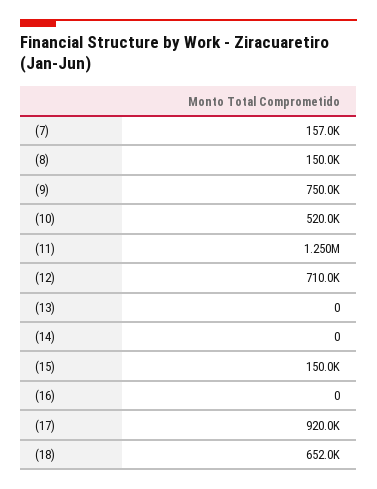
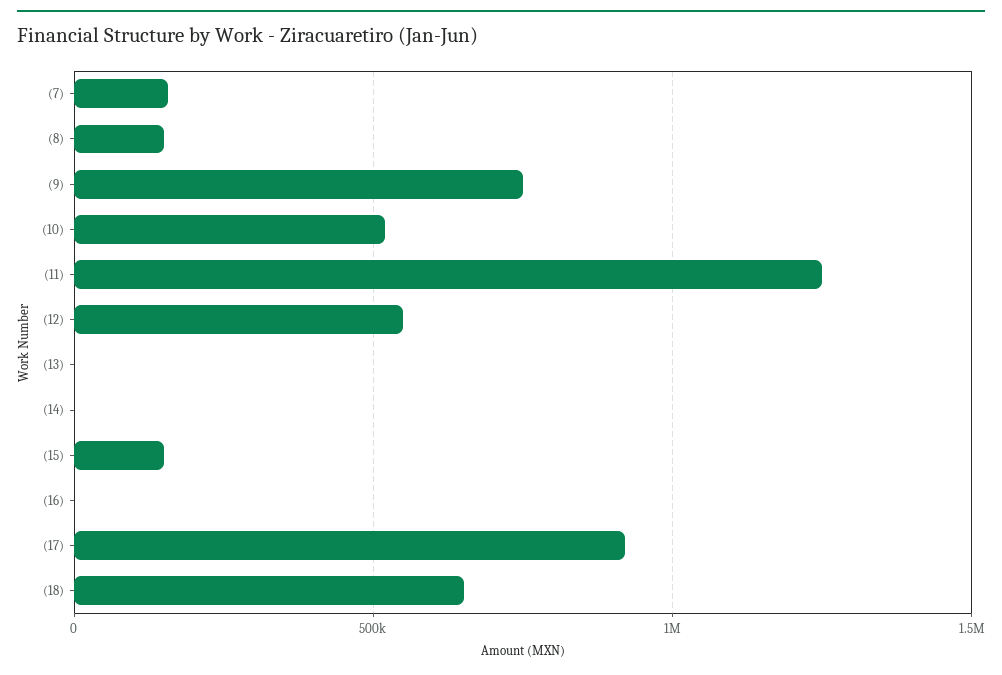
(12): 710000 -> 550000

